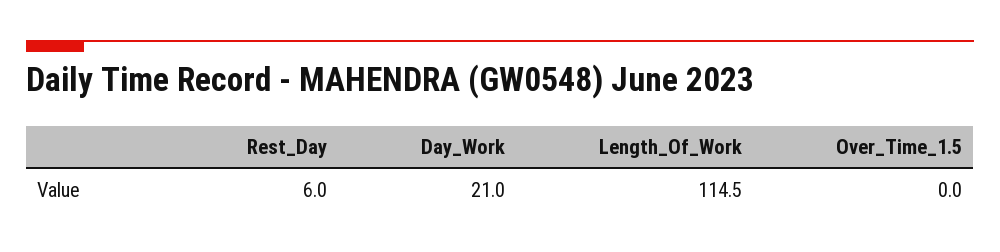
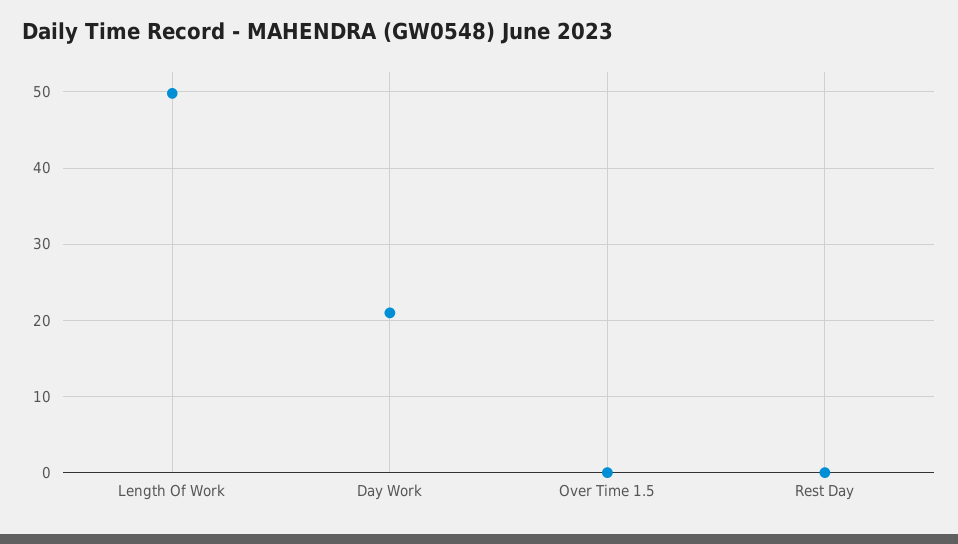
Rest_Day: 6 -> 0
Length_Of_Work: 114.5 -> 50

